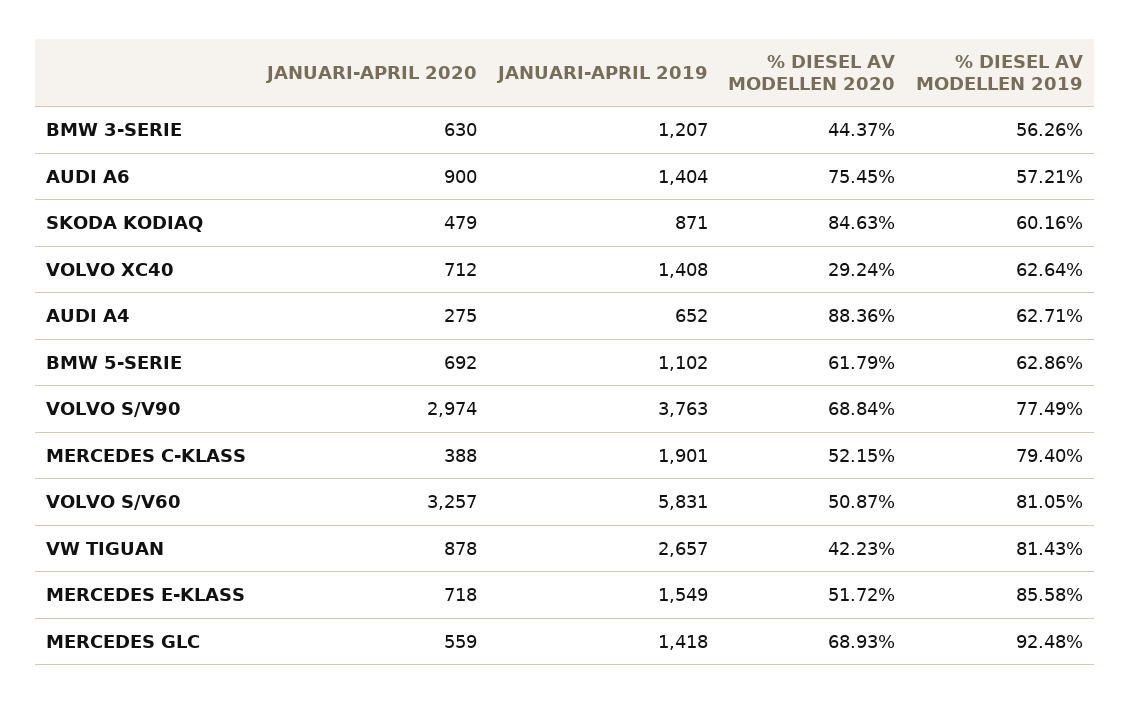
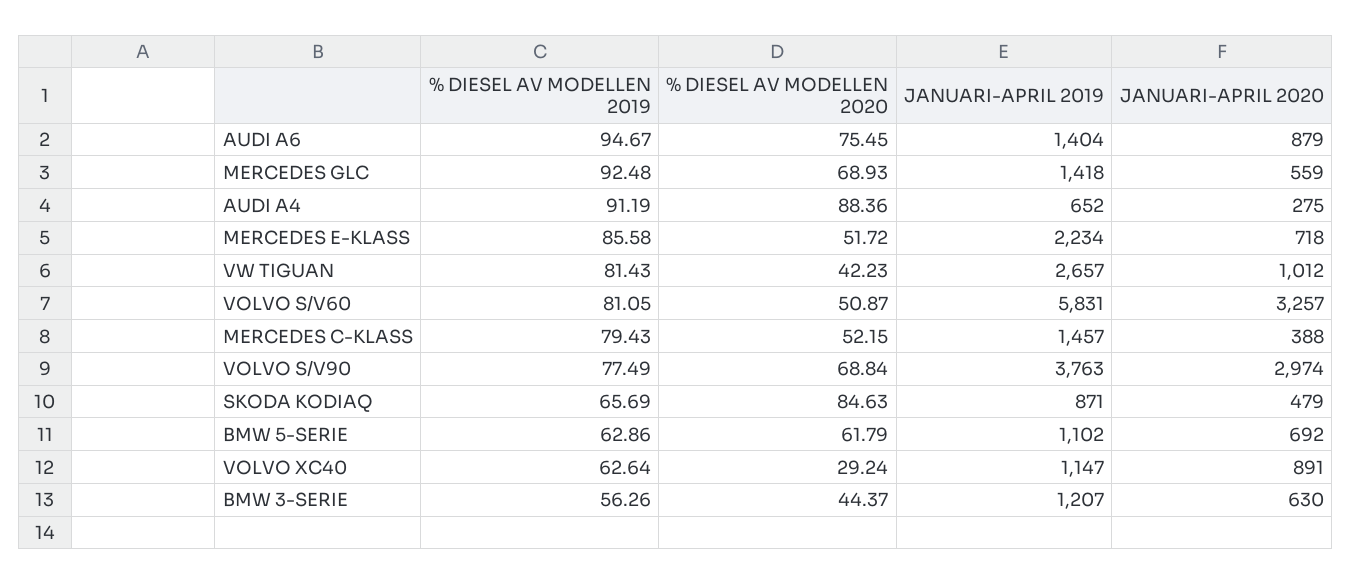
JANUARI-APRIL 2020, AUDI A6: 900 -> 879
% DIESEL AV MODELLEN 2019, AUDI A6: 57.21 -> 94.67
% DIESEL AV MODELLEN 2019, SKODA KODIAQ: 60.16 -> 65.69
JANUARI-APRIL 2020, VOLVO XC40: 712 -> 891
JANUARI-APRIL 2019, VOLVO XC40: 1408 -> 1147
% DIESEL AV MODELLEN 2019, AUDI A4: 62.71 -> 91.19
JANUARI-APRIL 2019, MERCEDES C-KLASS: 1901 -> 1457
% DIESEL AV MODELLEN 2019, MERCEDES C-KLASS: 79.4 -> 79.43
JANUARI-APRIL 2020, VW TIGUAN: 878 -> 1012
JANUARI-APRIL 2019, MERCEDES E-KLASS: 1549 -> 2234

